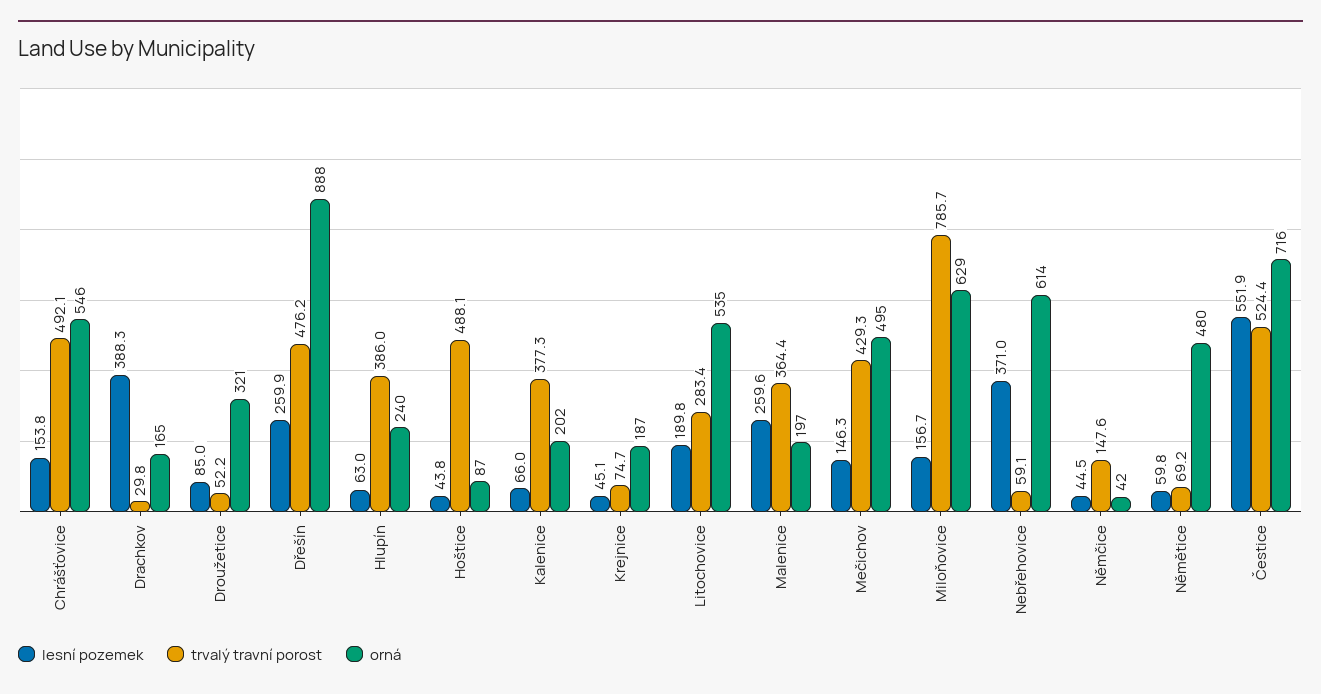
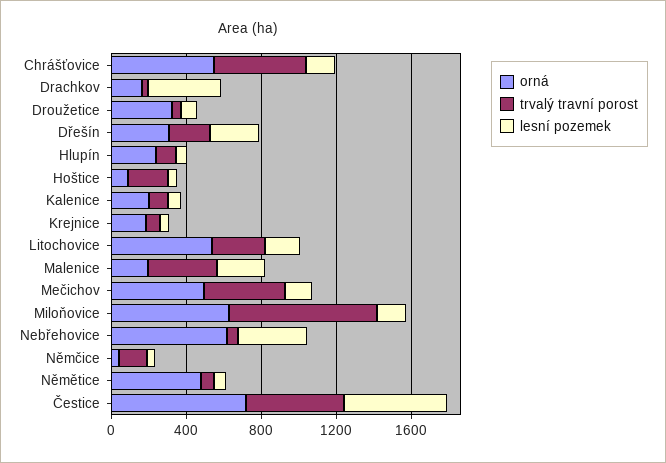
trvalý travní porost, Dřešín: 476.2 -> 200
orná, Dřešín: 888 -> 300
trvalý travní porost, Hlupín: 386 -> 100
trvalý travní porost, Hoštice: 488.1 -> 200
trvalý travní porost, Kalenice: 377.3 -> 100

